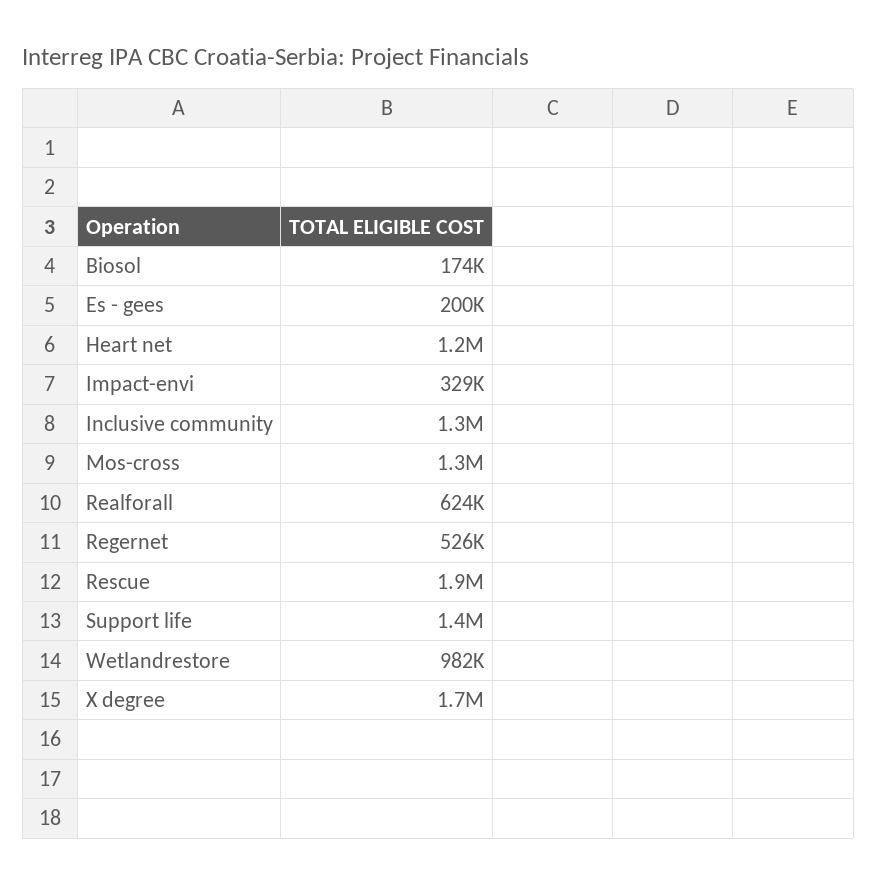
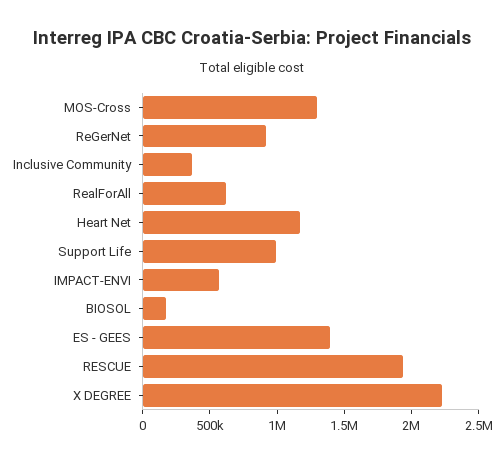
Es - gees: 200000 -> 1400000
Impact-envi: 329000 -> 600000
Inclusive community: 1300000 -> 400000
Regernet: 526000 -> 900000
Support life: 1400000 -> 1000000
Wetlandrestore: 982000 -> none
X degree: 1700000 -> 2200000

